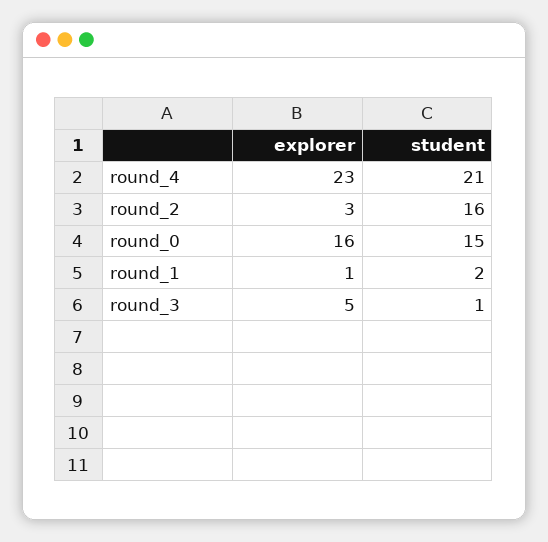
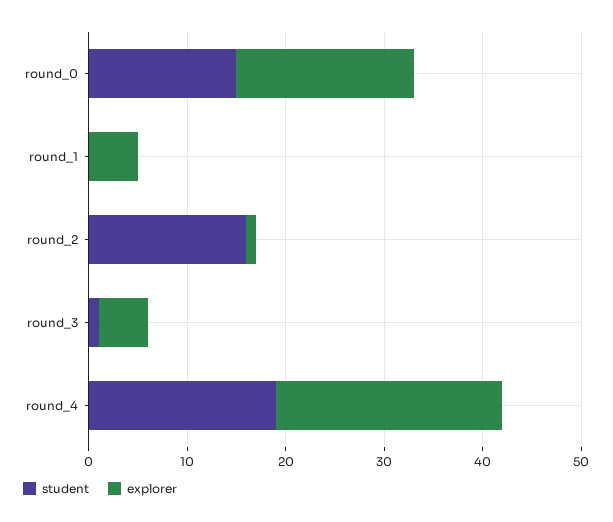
student, round_4: 21 -> 19
explorer, round_2: 3 -> 1
explorer, round_0: 16 -> 18
explorer, round_1: 1 -> 5
student, round_1: 2 -> 0

